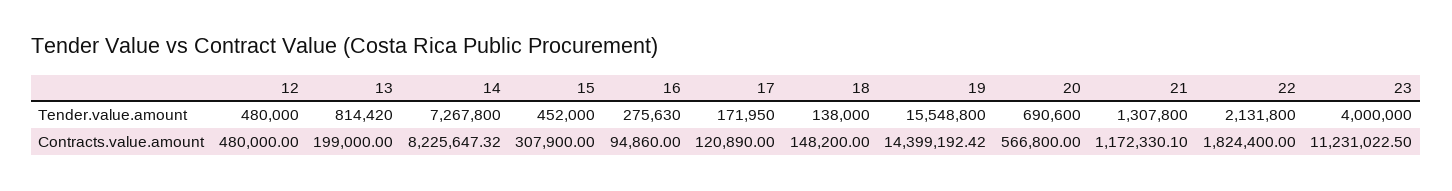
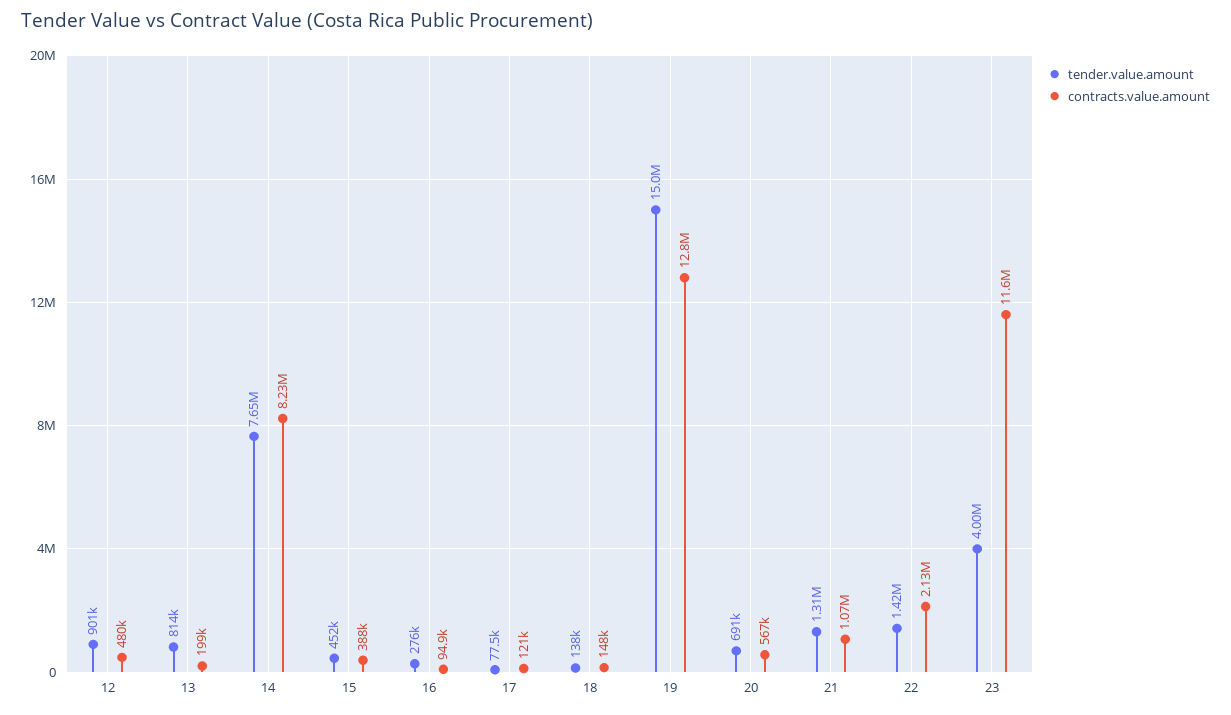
Tender.value.amount, 12: 480000 -> 901000
Tender.value.amount, 14: 7267800 -> 7650000
Tender.value.amount, 17: 171950 -> 77500
Tender.value.amount, 19: 15548800 -> 15000000
Tender.value.amount, 22: 2131800 -> 1420000
Contracts.value.amount, 15: 307900 -> 388000
Contracts.value.amount, 19: 14399192.42 -> 12800000
Contracts.value.amount, 21: 1172330.1 -> 1070000
Contracts.value.amount, 22: 1824400 -> 2130000
Contracts.value.amount, 23: 11231022.5 -> 11600000

